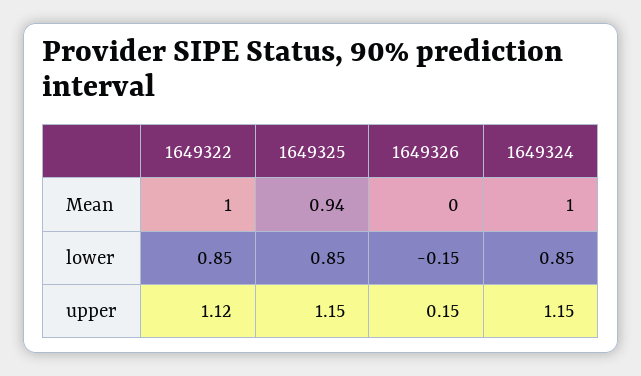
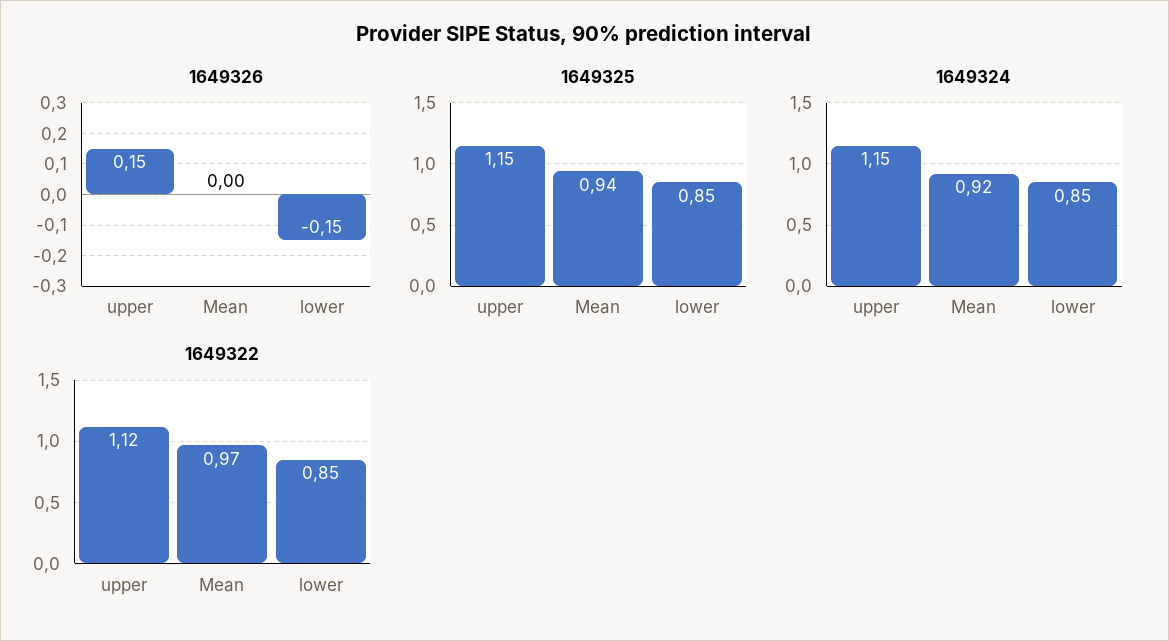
1649322, Mean: 1 -> 0.97
1649324, Mean: 1 -> 0.92

